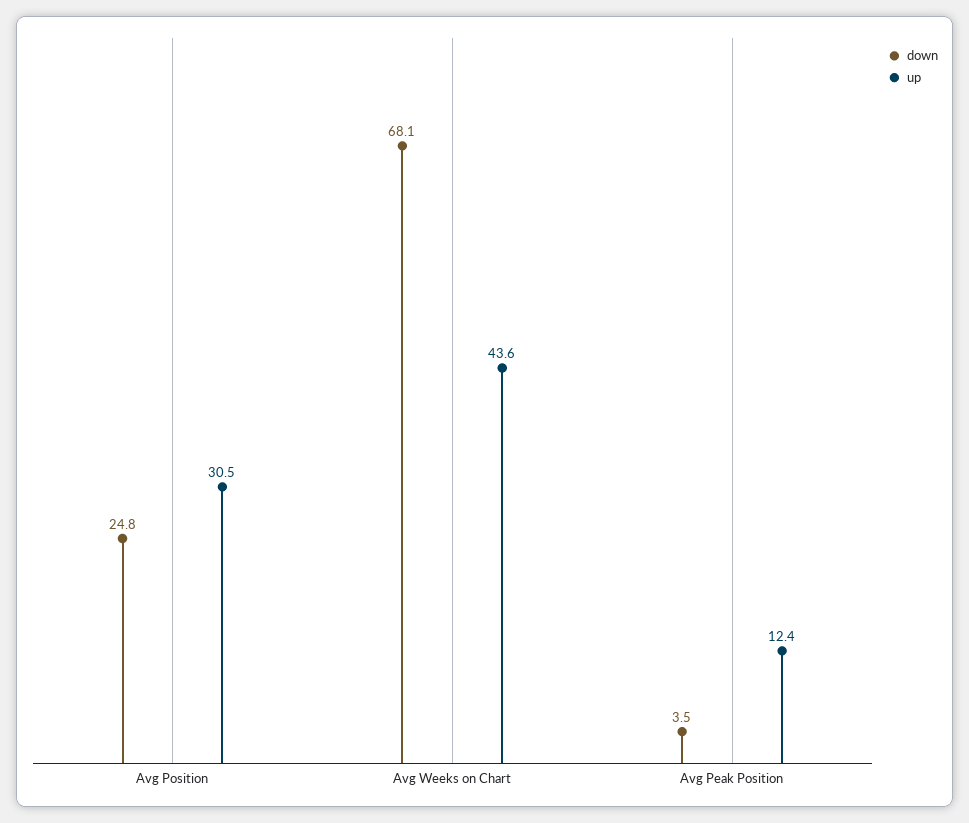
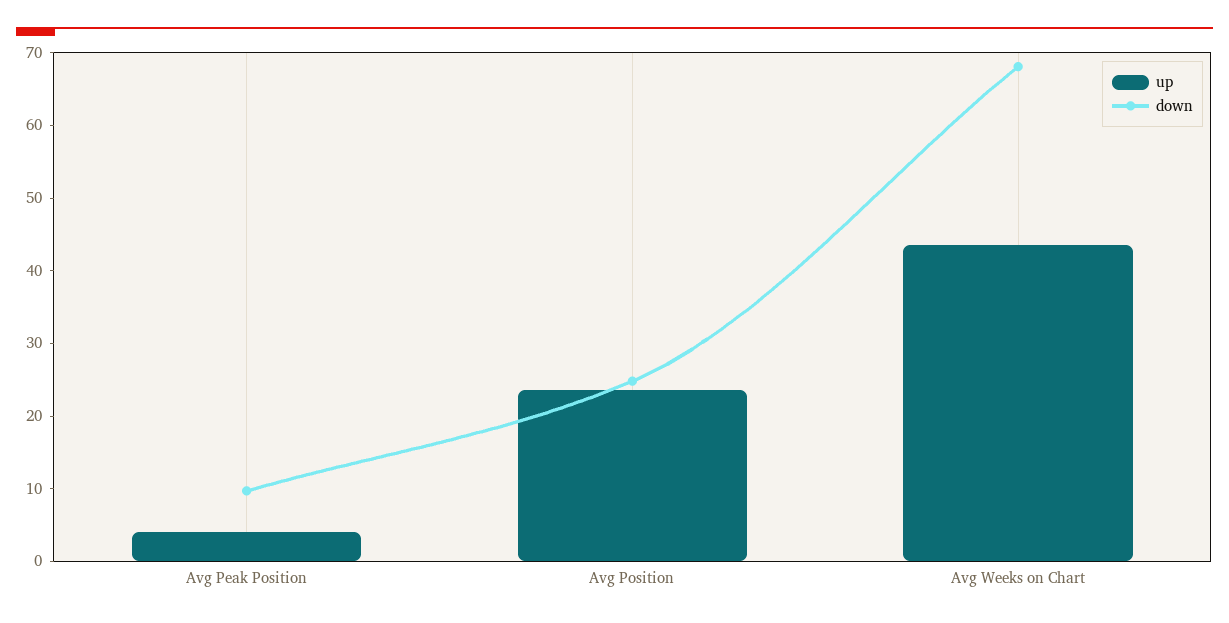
up, Avg Position: 30.5 -> 24
down, Avg Peak Position: 3.5 -> 10
up, Avg Peak Position: 12.4 -> 4

